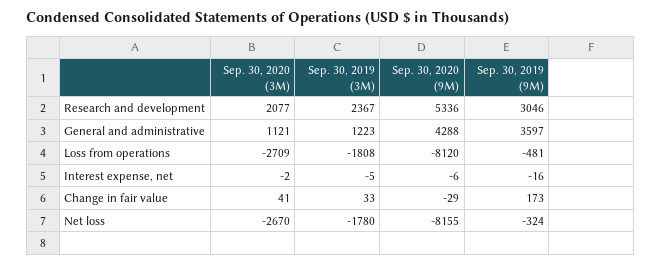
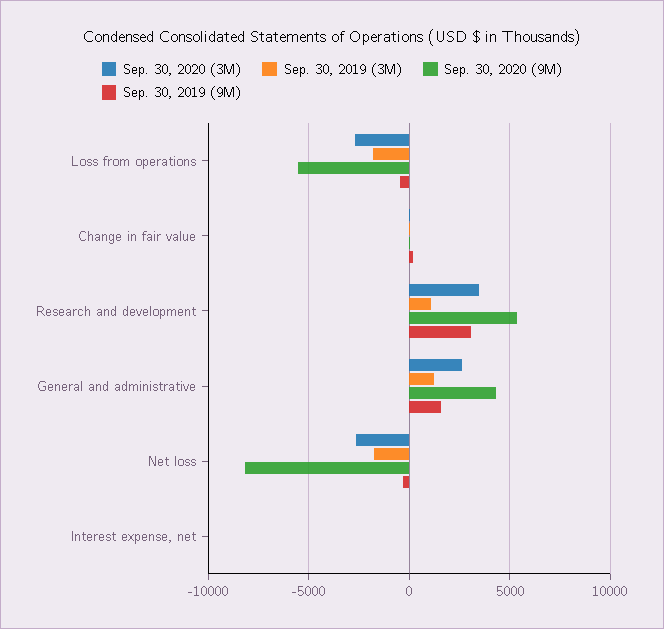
Sep. 30, 2020 (3M), Research and development: 2077 -> 3500
Sep. 30, 2019 (3M), Research and development: 2367 -> 1000
Sep. 30, 2020 (3M), General and administrative: 1121 -> 2500
Sep. 30, 2019 (9M), General and administrative: 3597 -> 1500
Sep. 30, 2020 (9M), Loss from operations: -8120 -> -5500

